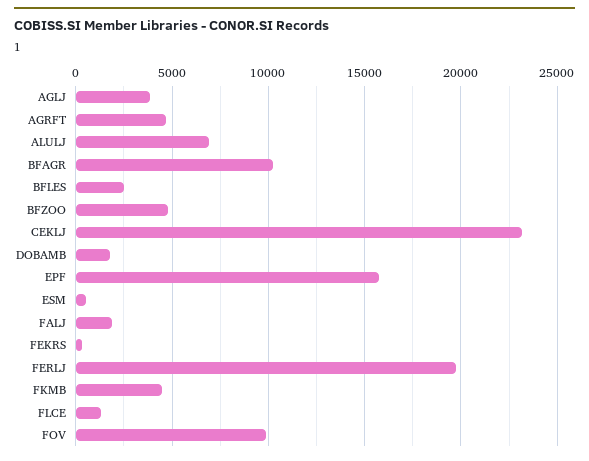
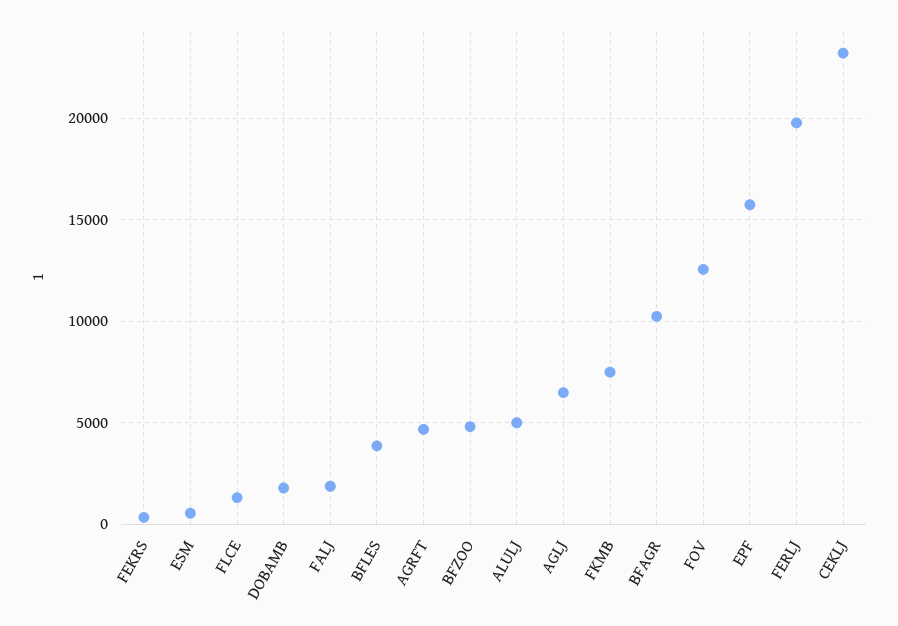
AGLJ: 4000 -> 6500
ALULJ: 7000 -> 5000
BFLES: 2500 -> 4000
FKMB: 4500 -> 7500
FOV: 10000 -> 12500

